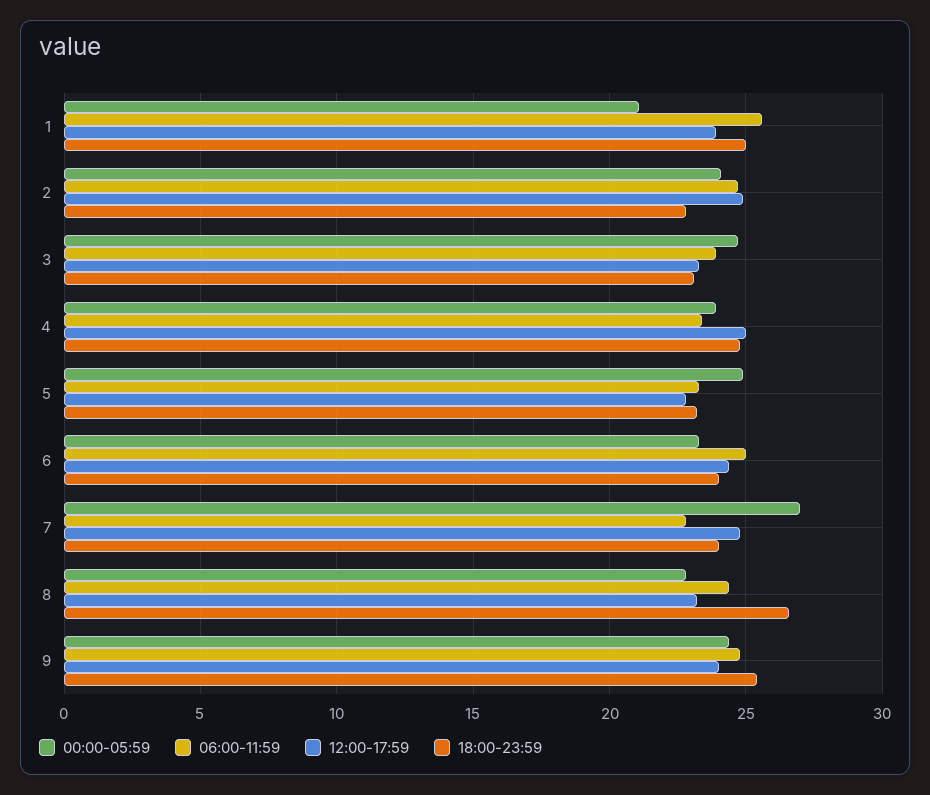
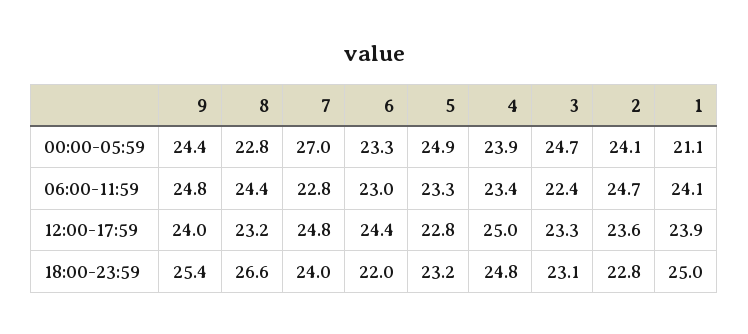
06:00-11:59, 1: 25.5 -> 24.1
12:00-17:59, 2: 25 -> 23.6
06:00-11:59, 3: 24 -> 22.4
06:00-11:59, 6: 25 -> 23
18:00-23:59, 6: 24 -> 22

